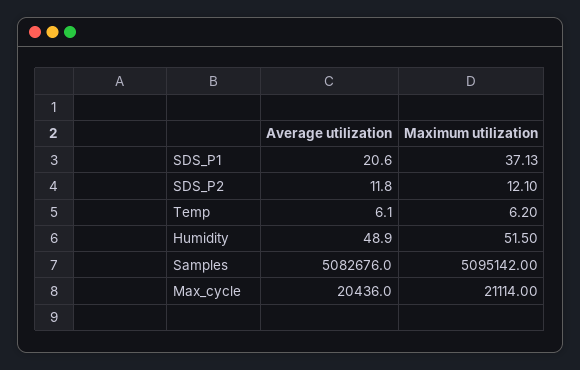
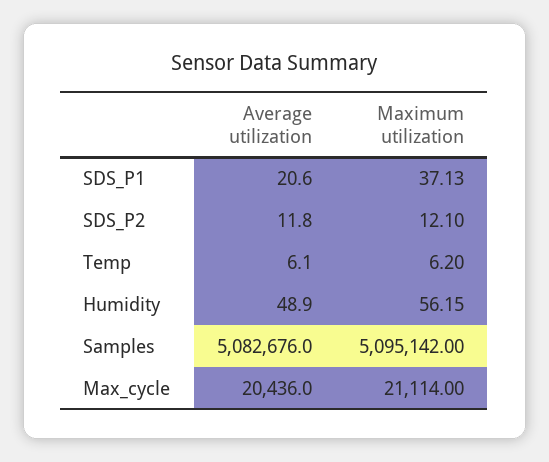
Maximum utilization, Humidity: 51.5 -> 56.15

